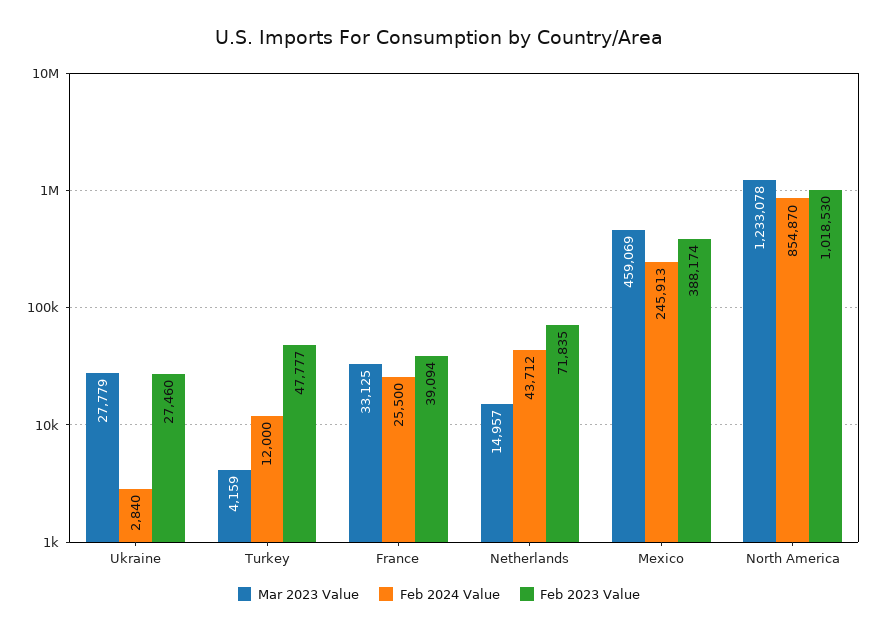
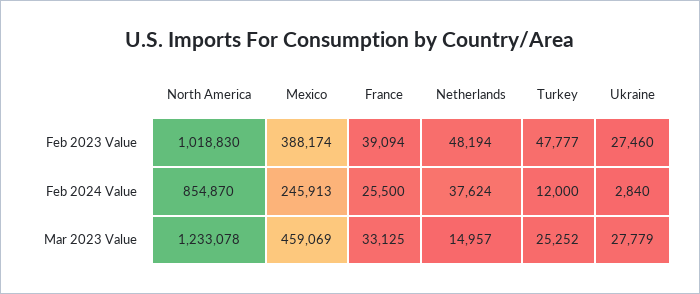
Mar 2023 Value, Turkey: 4159 -> 25252
Feb 2024 Value, Netherlands: 43712 -> 37624
Feb 2023 Value, Netherlands: 71835 -> 48194
Feb 2023 Value, North America: 1018530 -> 1018830

